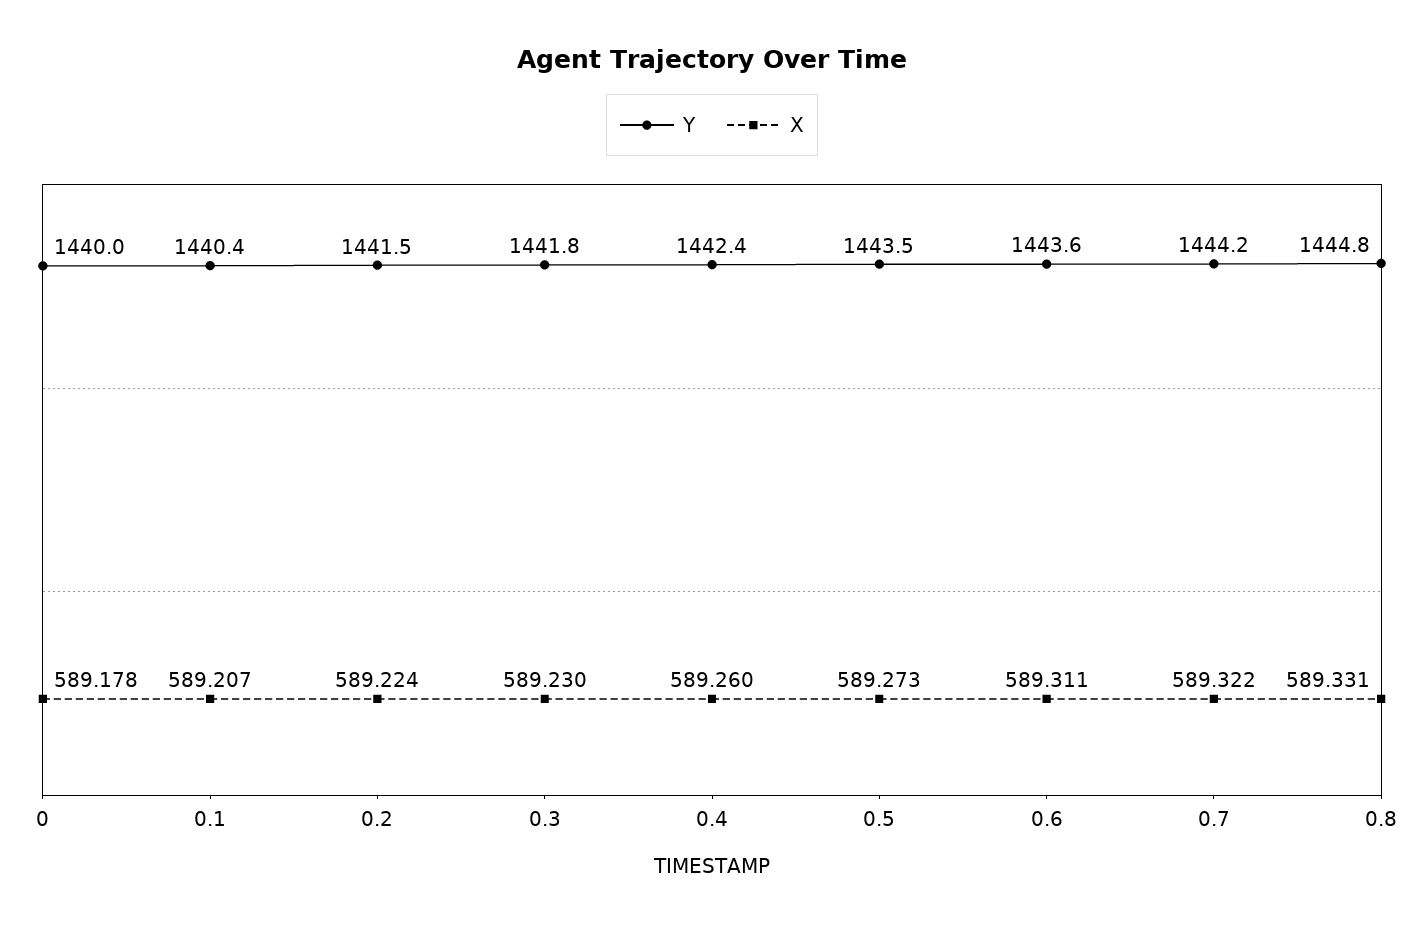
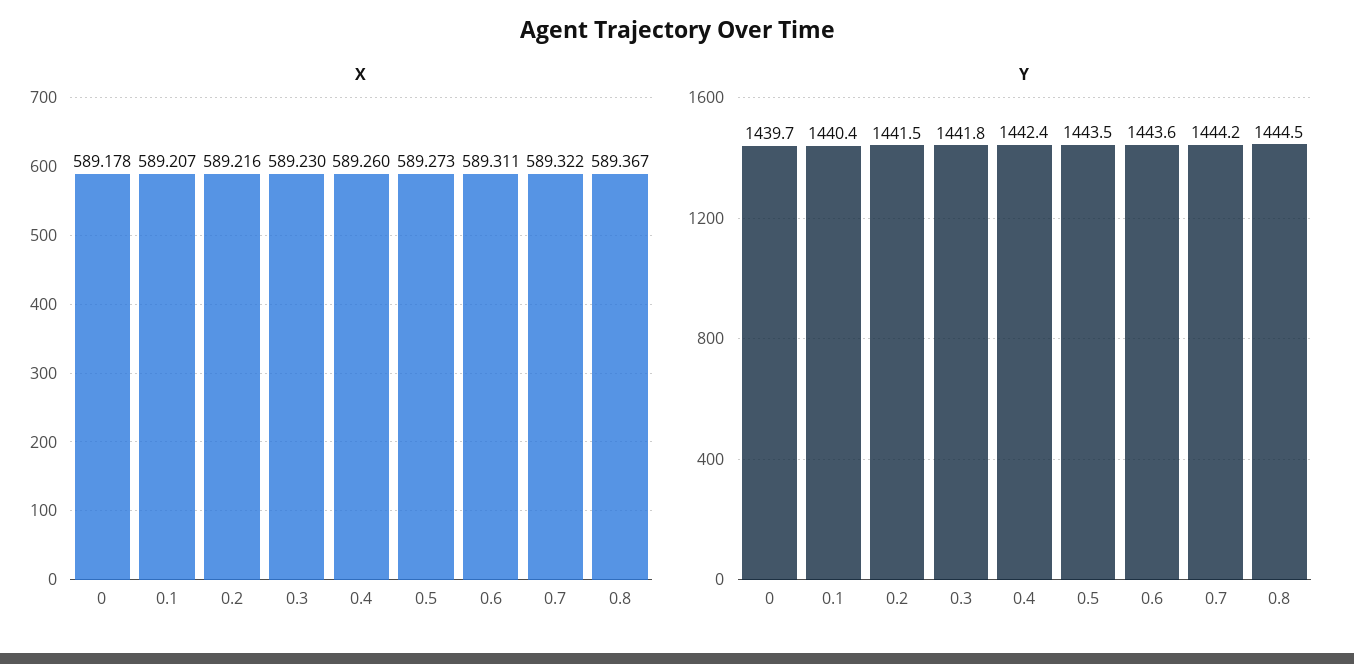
Y, 0: 1440 -> 1439.7
X, 0.2: 589.224 -> 589.216
Y, 0.8: 1444.8 -> 1444.5
X, 0.8: 589.331 -> 589.367

